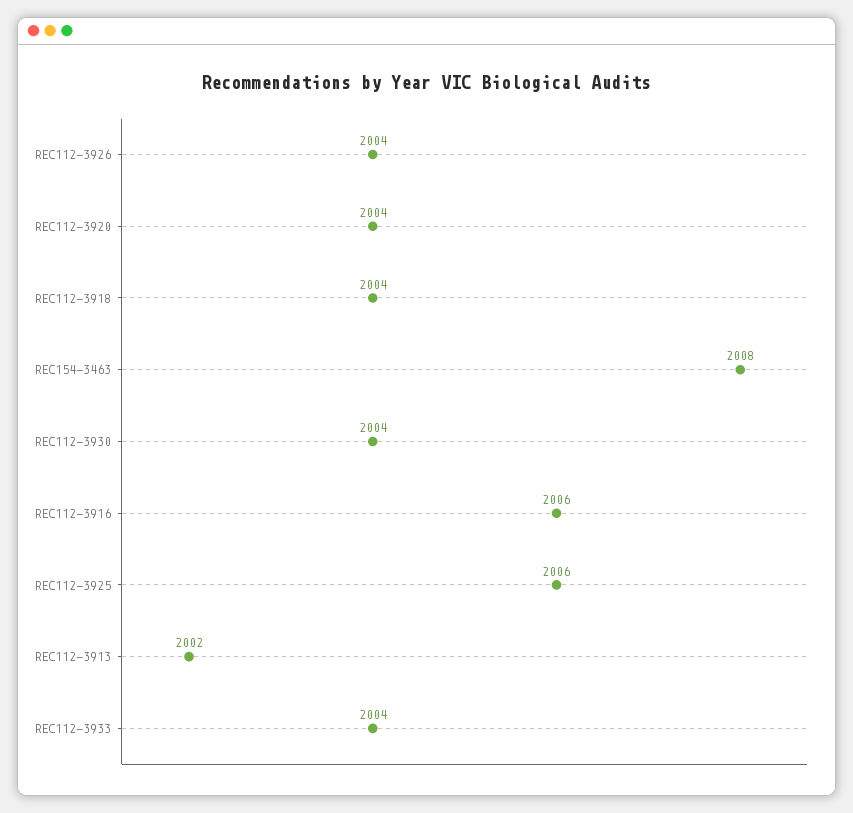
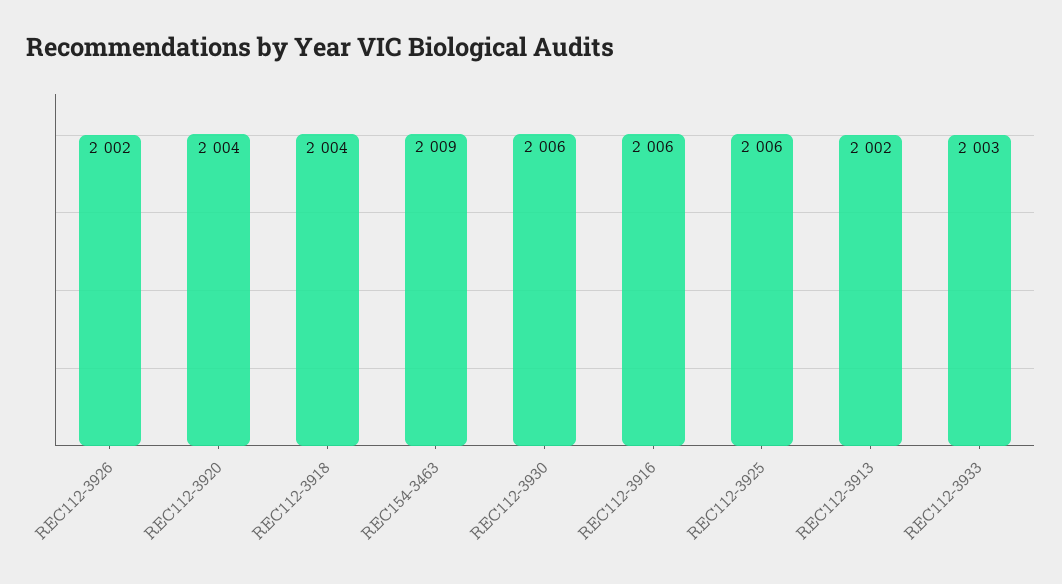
REC112-3926: 2004 -> 2002
REC154-3463: 2008 -> 2009
REC112-3930: 2004 -> 2006
REC112-3933: 2004 -> 2003

